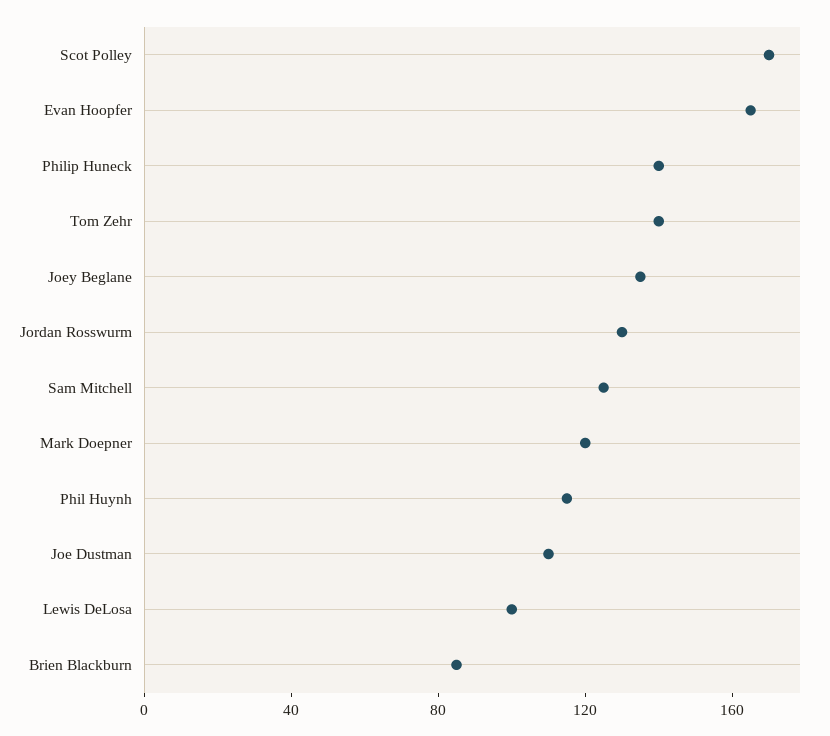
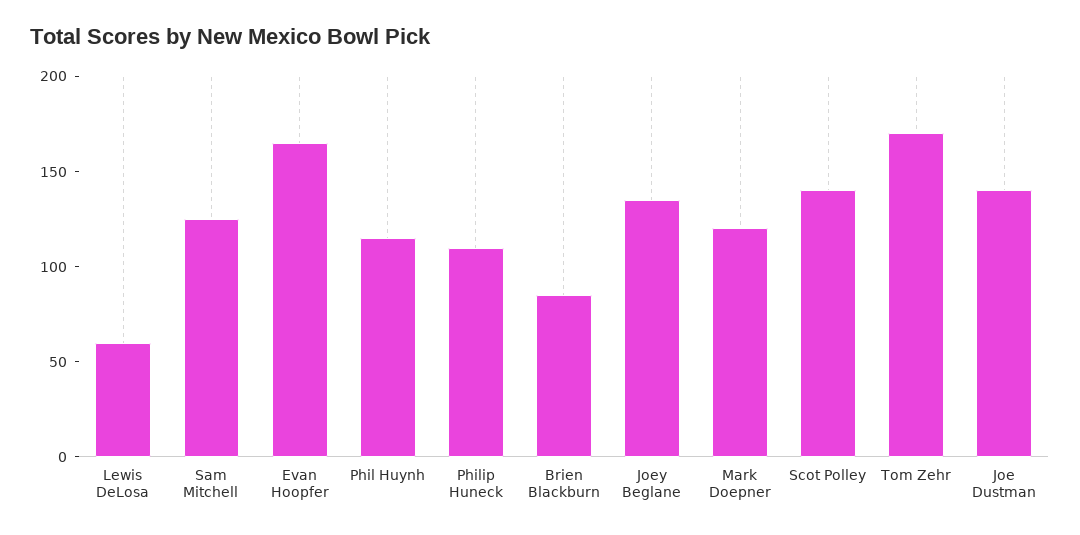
Scot Polley: 170 -> 140
Philip Huneck: 140 -> 110
Tom Zehr: 140 -> 170
Jordan Rosswurm: 130 -> none
Joe Dustman: 110 -> 140
Lewis DeLosa: 100 -> 60

